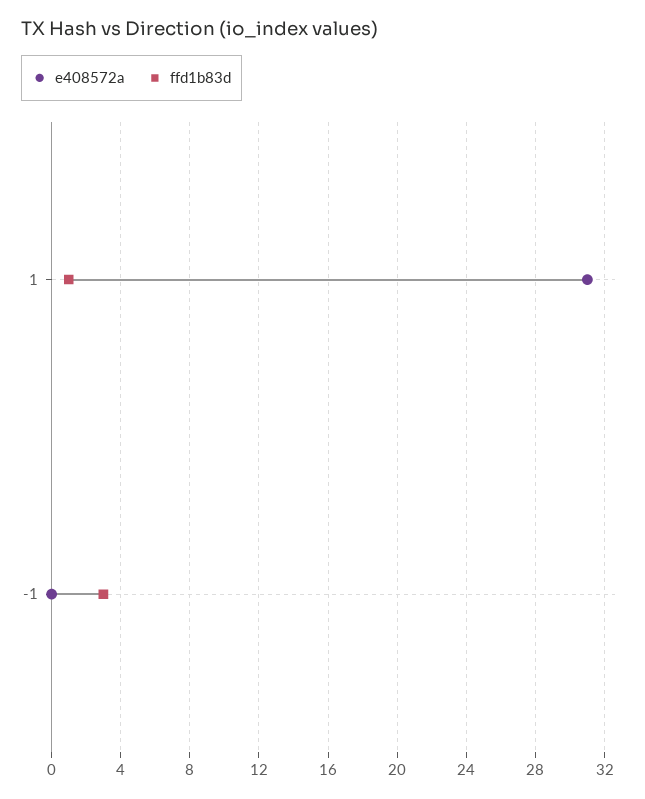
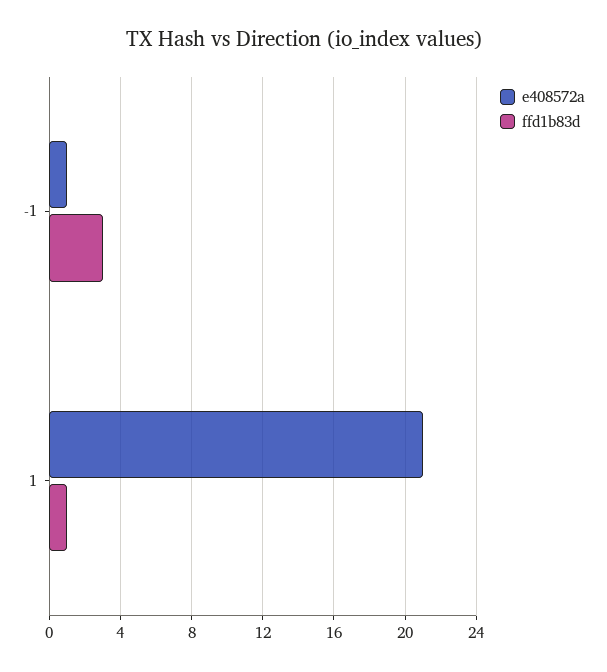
e408572a, 1: 31 -> 21
e408572a, -1: 0 -> 1

